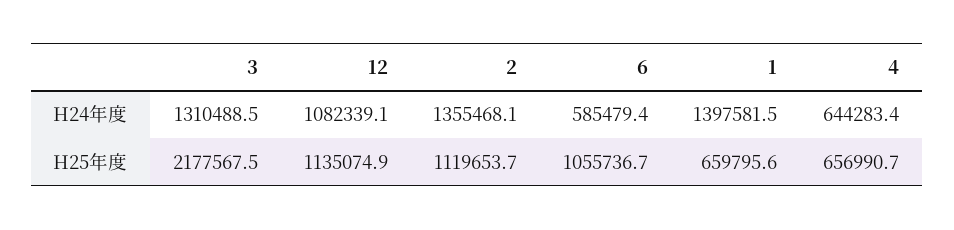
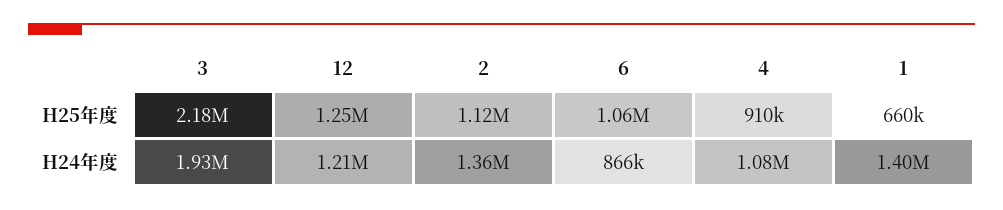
3, H24年度: 1310488.5 -> 1930000
12, H24年度: 1082339.1 -> 1210000
6, H24年度: 585479.4 -> 866000
4, H24年度: 644283.4 -> 1080000
12, H25年度: 1135074.9 -> 1250000
4, H25年度: 656990.7 -> 910000

